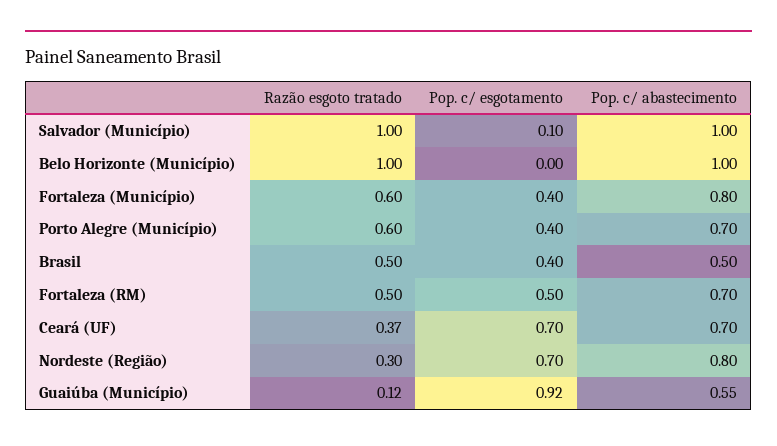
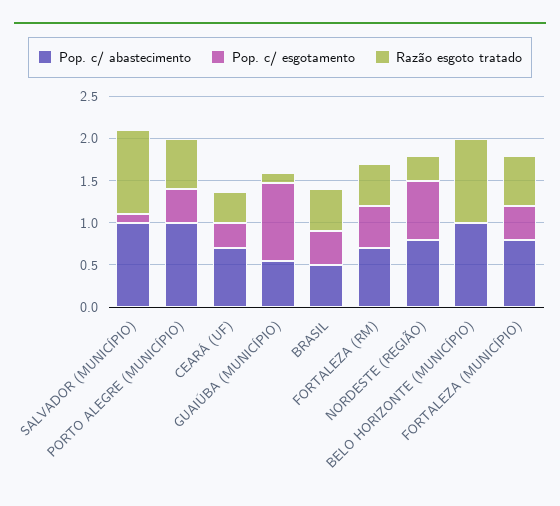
Pop. c/ abastecimento, Porto Alegre (Município): 0.7 -> 1
Pop. c/ esgotamento, Ceará (UF): 0.7 -> 0.3

